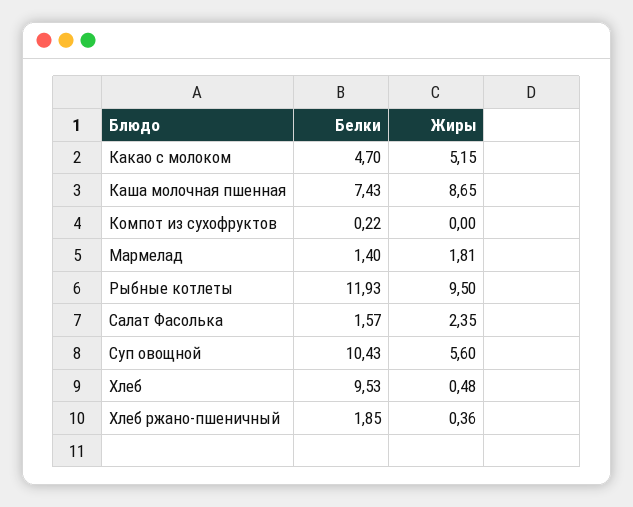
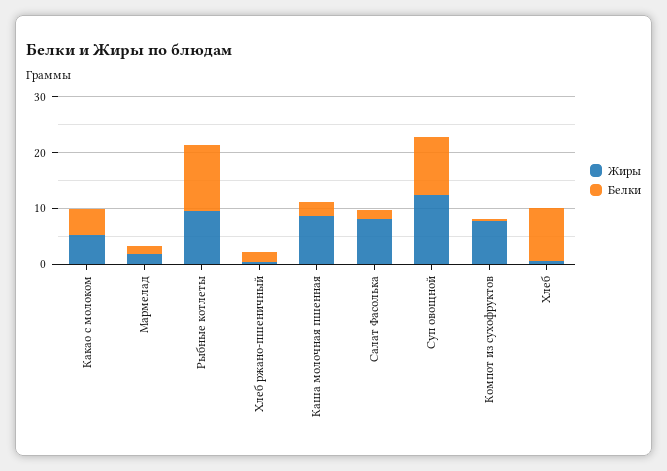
Белки, Каша молочная пшенная: 7.43 -> 2
Жиры, Компот из сухофруктов: 0 -> 8
Жиры, Салат Фасолька: 2.35 -> 8
Жиры, Суп овощной: 5.6 -> 12

